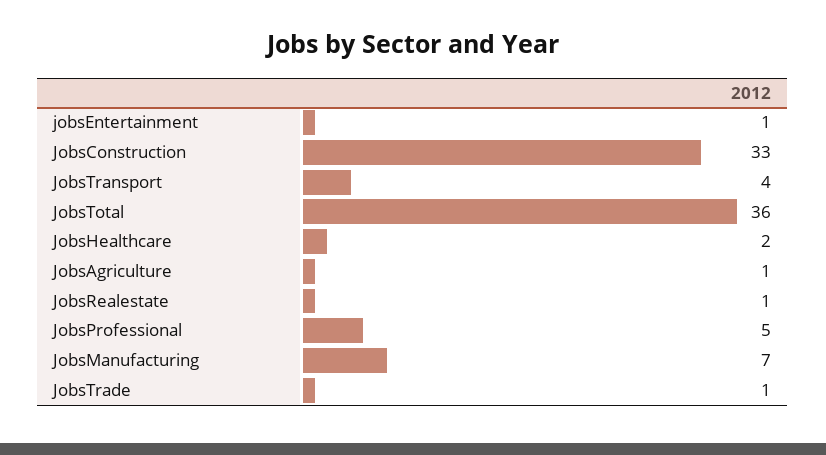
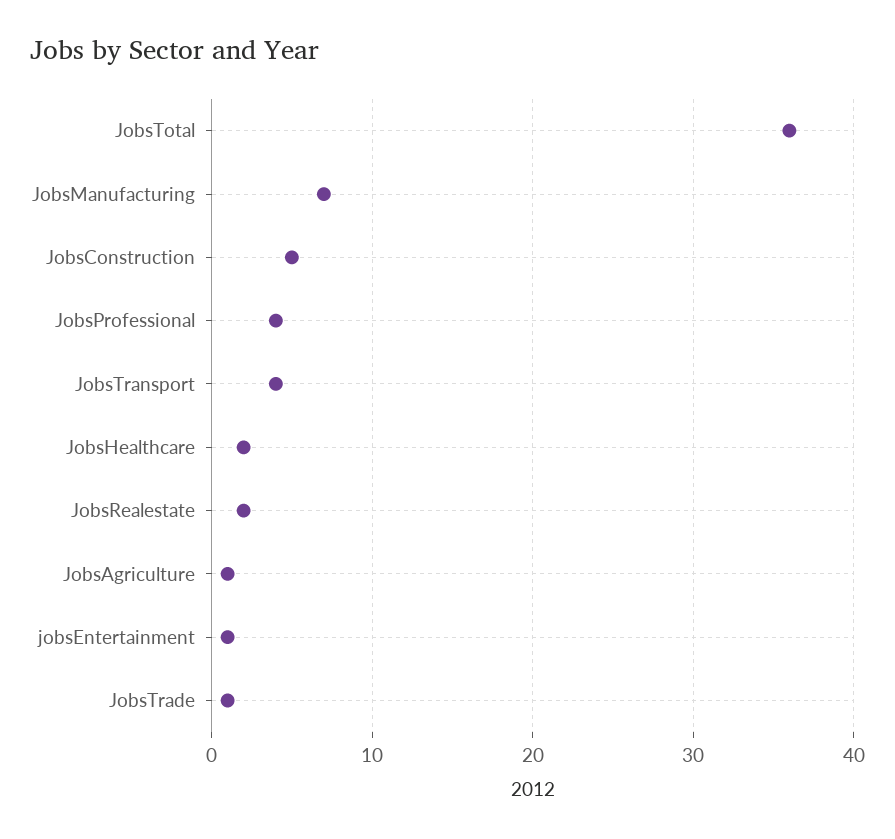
JobsConstruction: 33 -> 5
JobsRealestate: 1 -> 2
JobsProfessional: 5 -> 4

